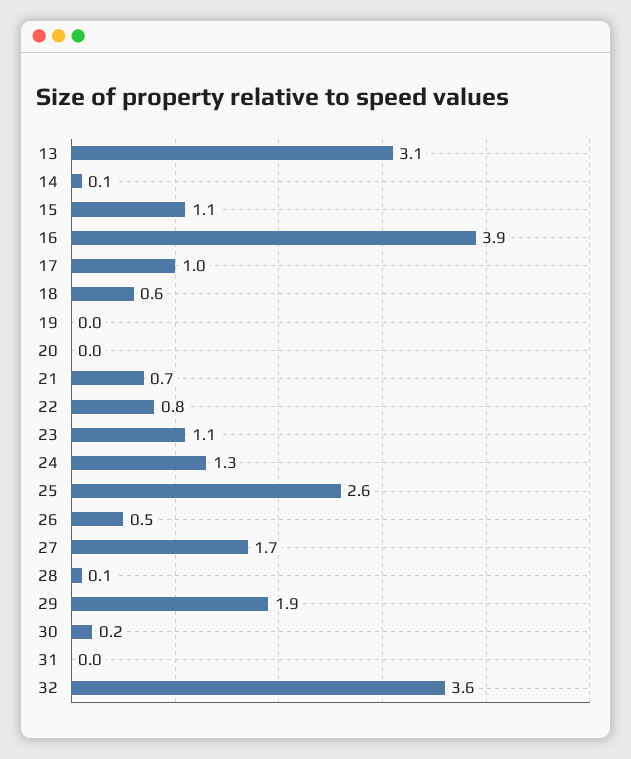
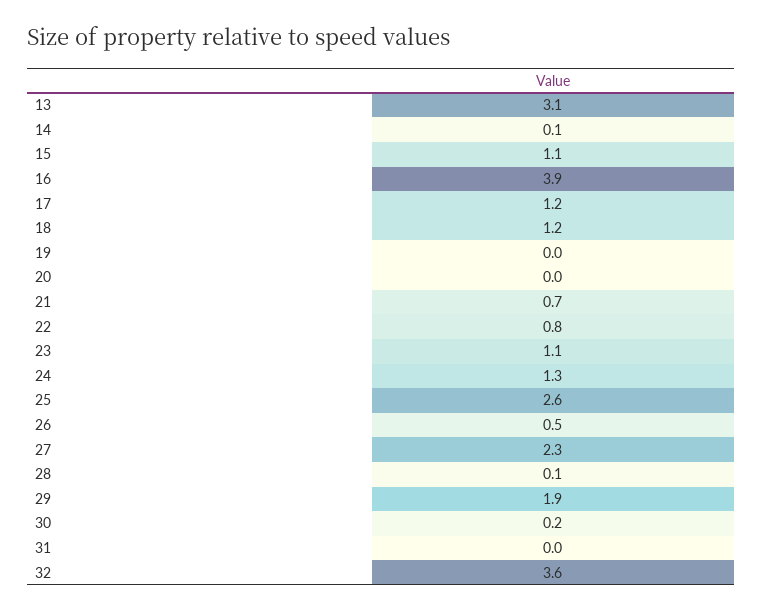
17: 1 -> 1.2
18: 0.6 -> 1.2
27: 1.7 -> 2.3

